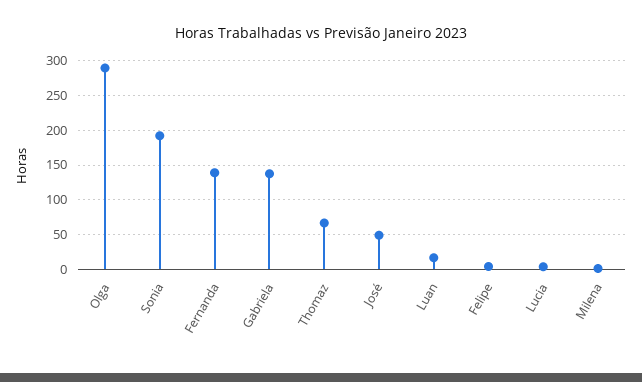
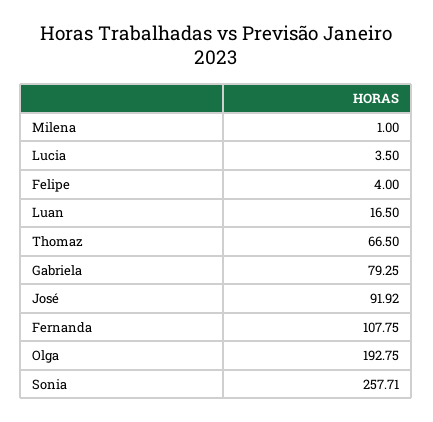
Olga: 290 -> 192.75
Sonia: 190 -> 257.71
Fernanda: 140 -> 107.75
Gabriela: 140 -> 79.25
José: 50 -> 91.92

